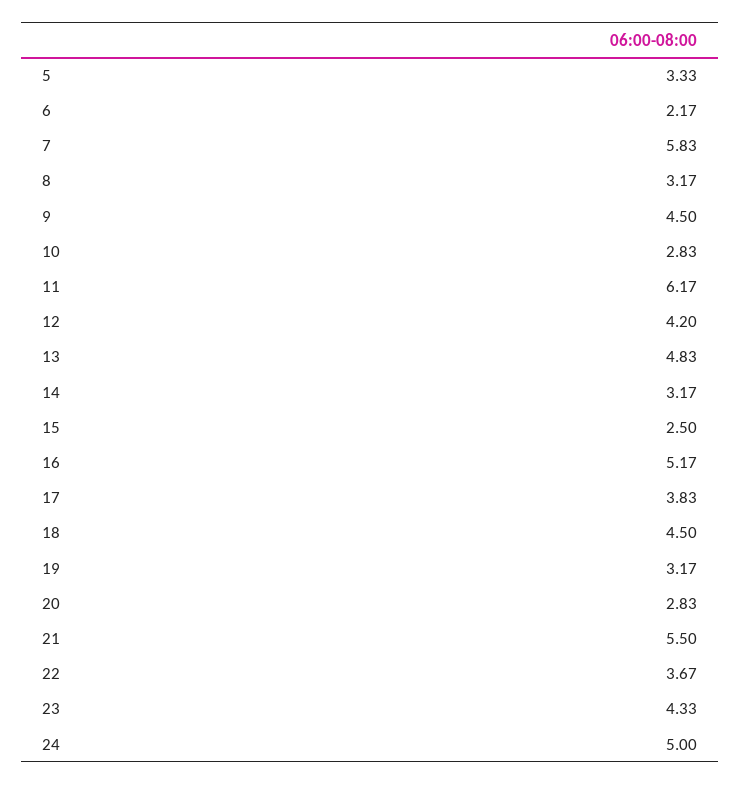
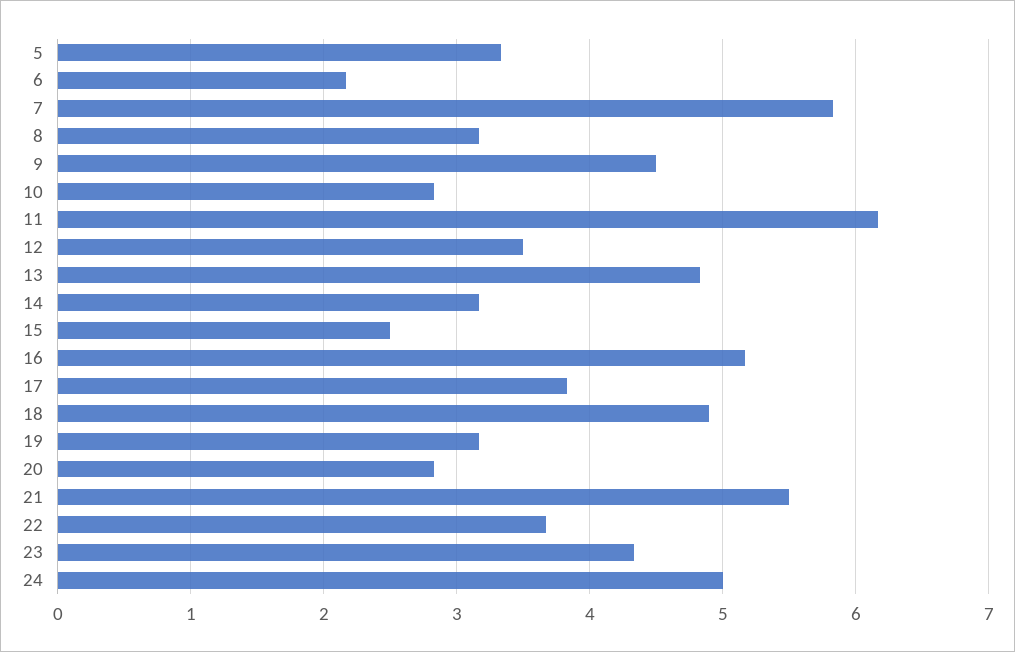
12: 4.2 -> 3.5
18: 4.5 -> 4.9

